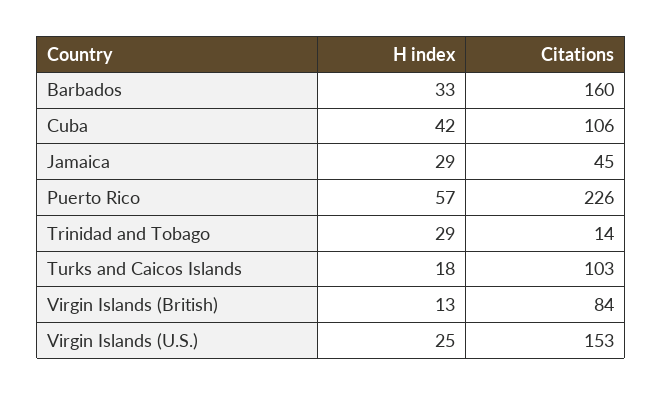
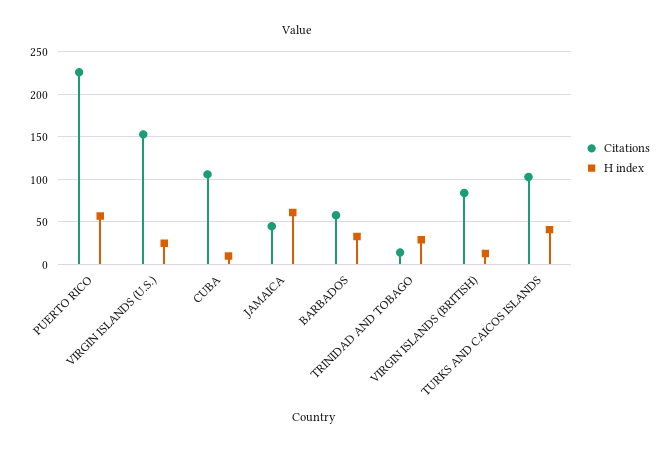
Citations, Barbados: 160 -> 60
H index, Cuba: 42 -> 10
H index, Jamaica: 29 -> 60
H index, Turks and Caicos Islands: 18 -> 40

